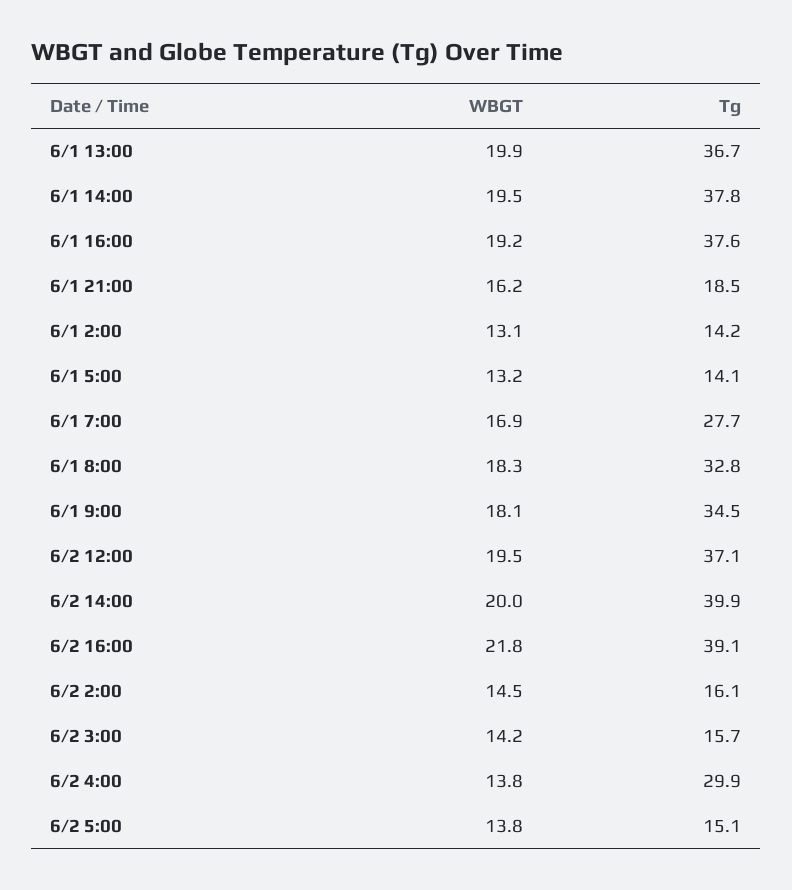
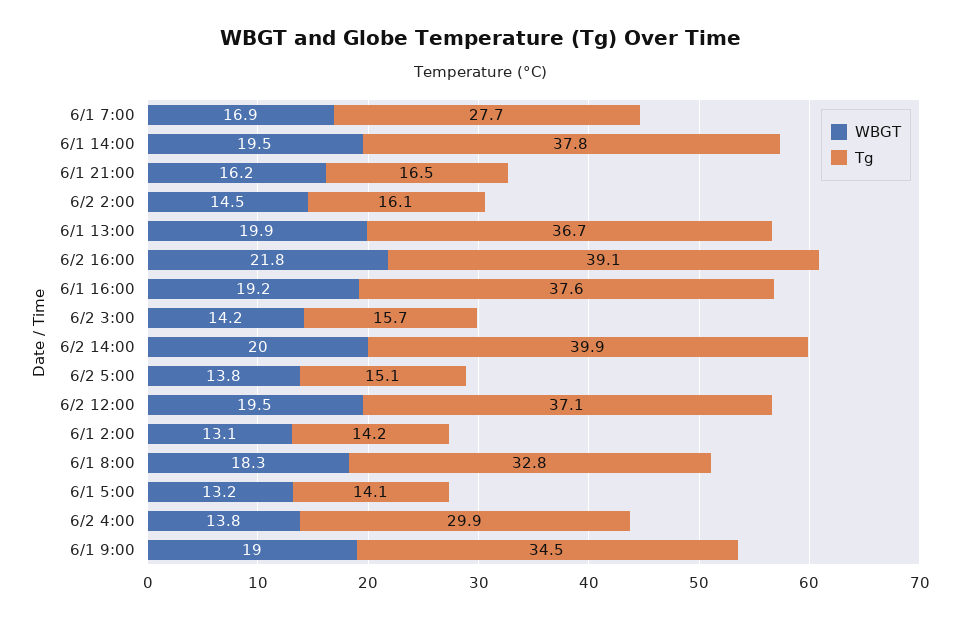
Tg, 6/1 21:00: 18.5 -> 16.5
WBGT, 6/1 9:00: 18.1 -> 19

